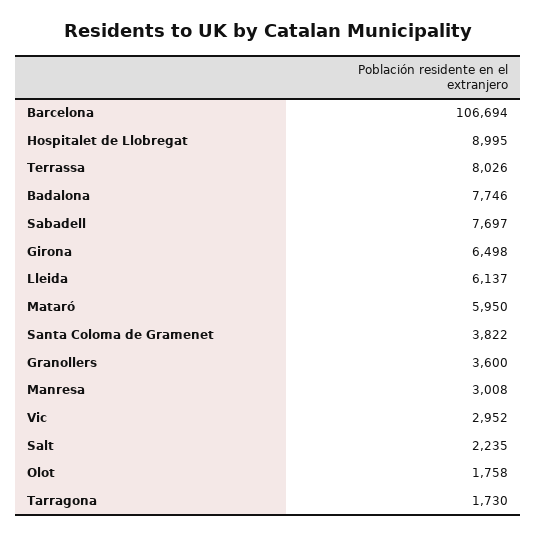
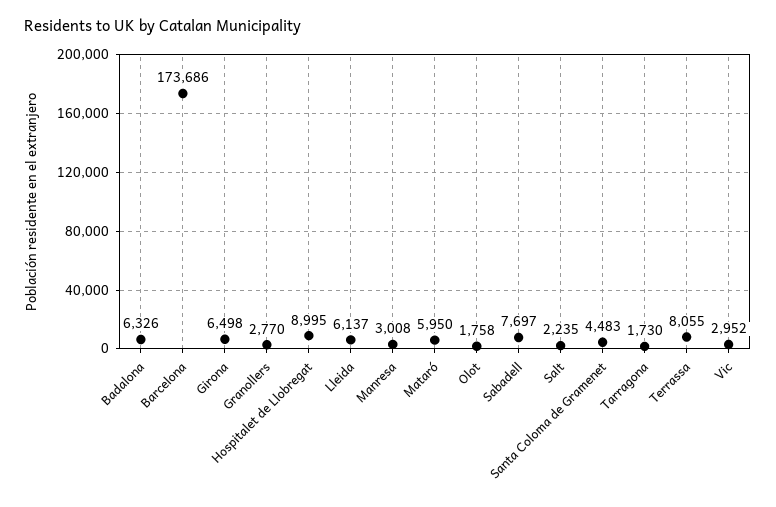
Barcelona: 106694 -> 173686
Terrassa: 8026 -> 8055
Badalona: 7746 -> 6326
Santa Coloma de Gramenet: 3822 -> 4483
Granollers: 3600 -> 2770

